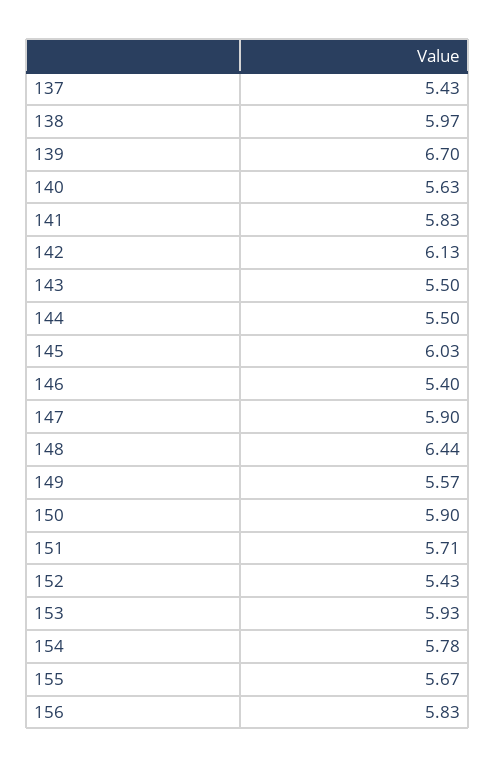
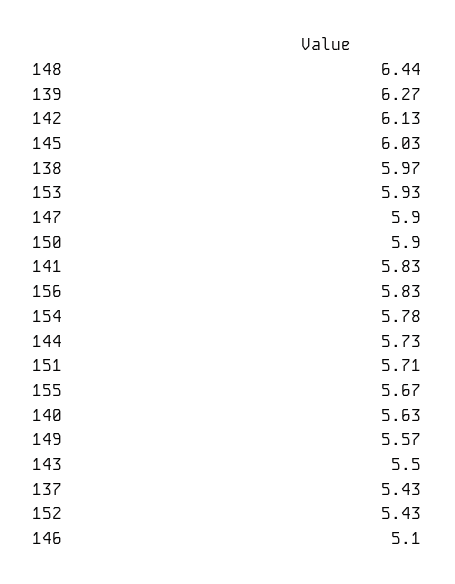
139: 6.7 -> 6.27
144: 5.5 -> 5.73
146: 5.4 -> 5.1

